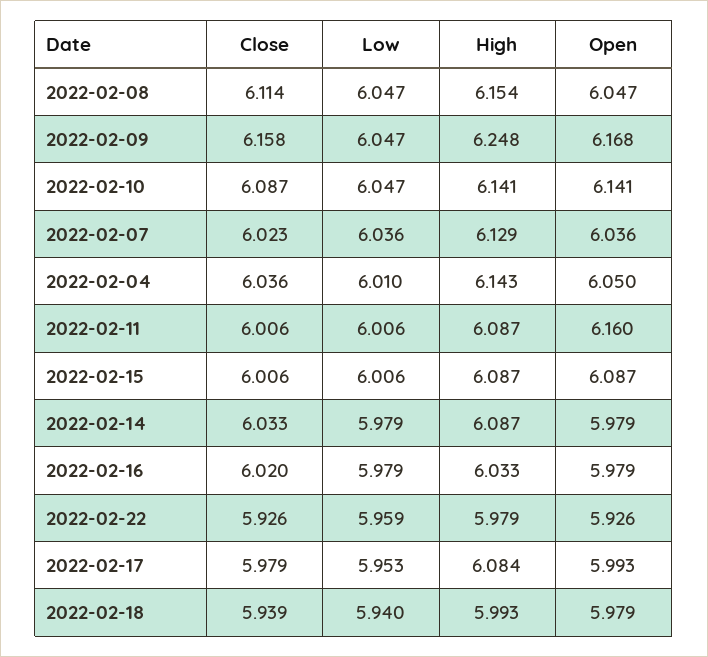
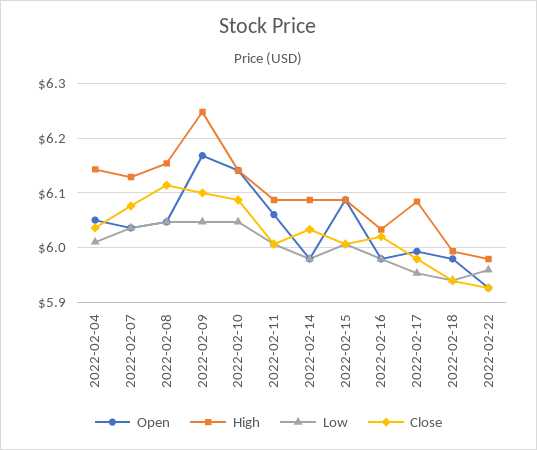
Close, 2022-02-09: 6.158 -> 6.1
Close, 2022-02-07: 6.023 -> 6.08
Open, 2022-02-11: 6.16 -> 6.06

